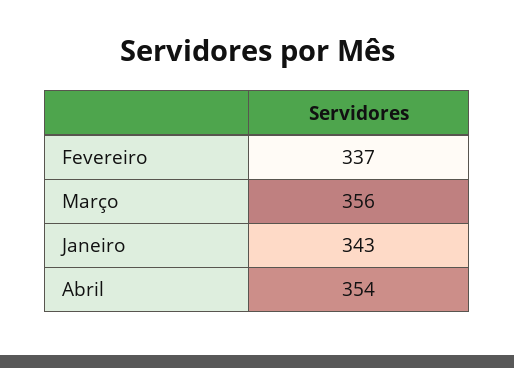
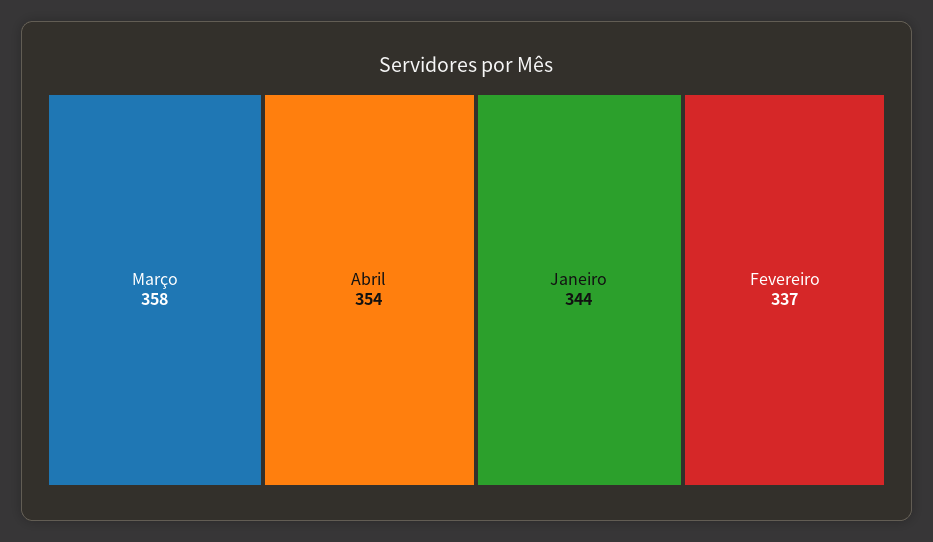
Março: 356 -> 358
Janeiro: 343 -> 344

